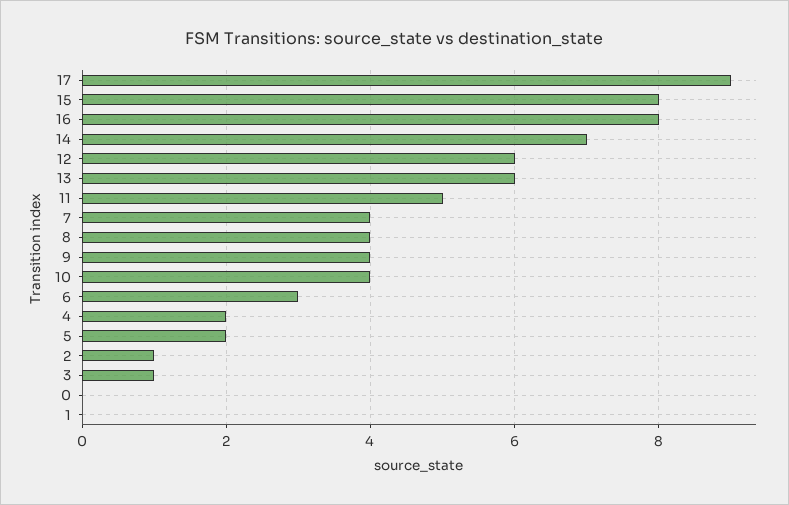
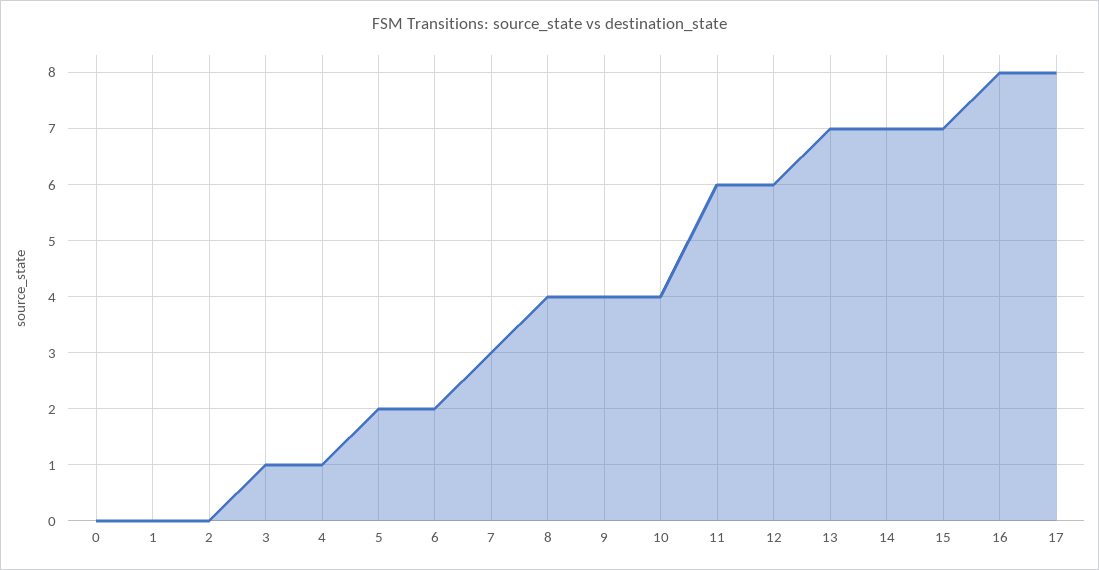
17: 9 -> 8
15: 8 -> 7
13: 6 -> 7
11: 5 -> 6
7: 4 -> 3
6: 3 -> 2
4: 2 -> 1
2: 1 -> 0

